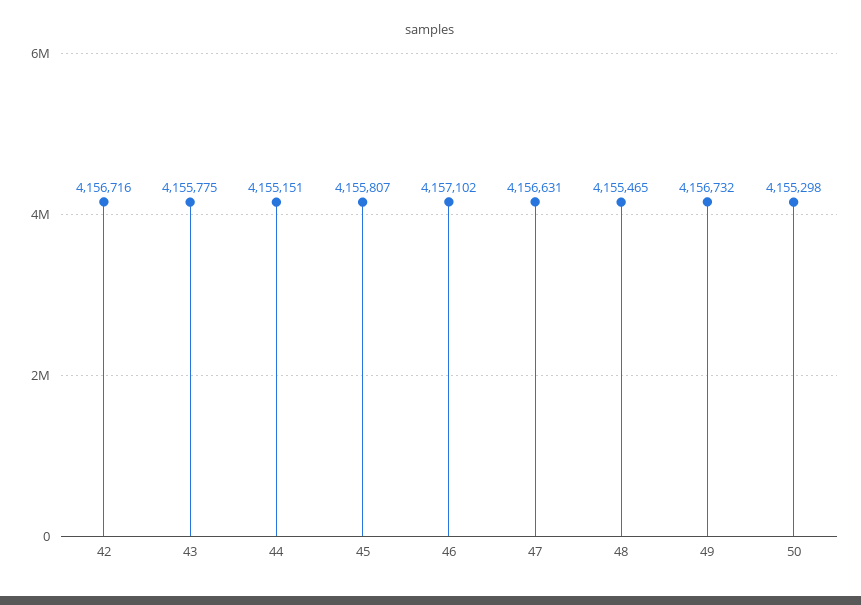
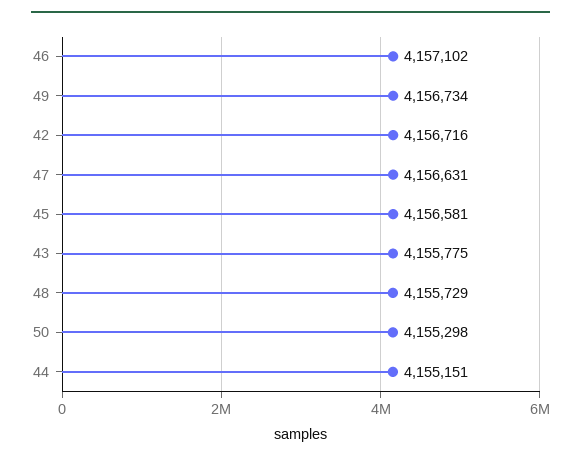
45: 4155807 -> 4156581
48: 4155465 -> 4155729
49: 4156732 -> 4156734

